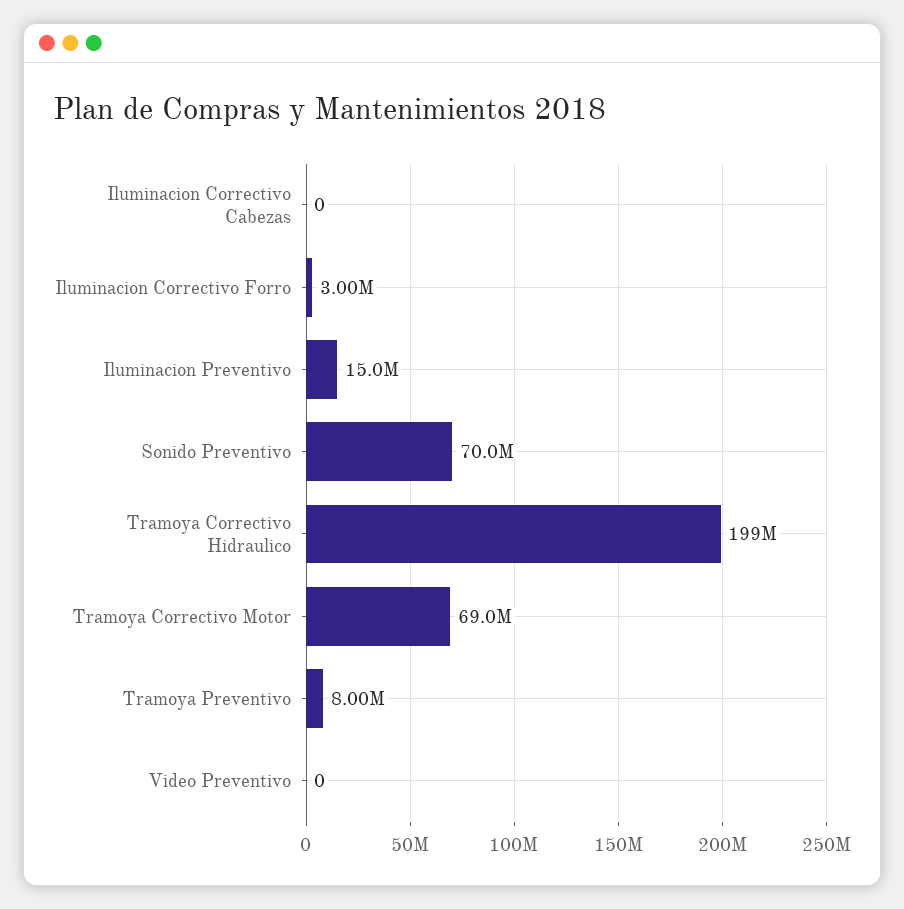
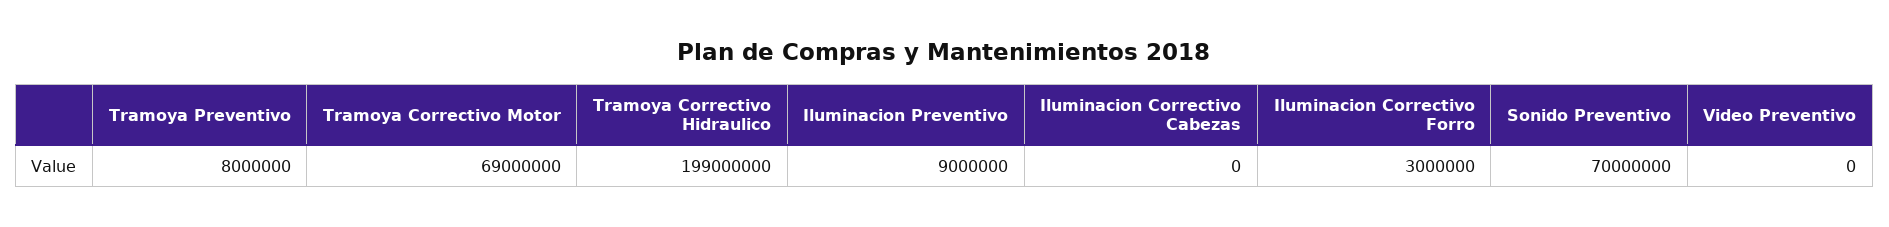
Iluminacion Preventivo: 15000000 -> 9000000

